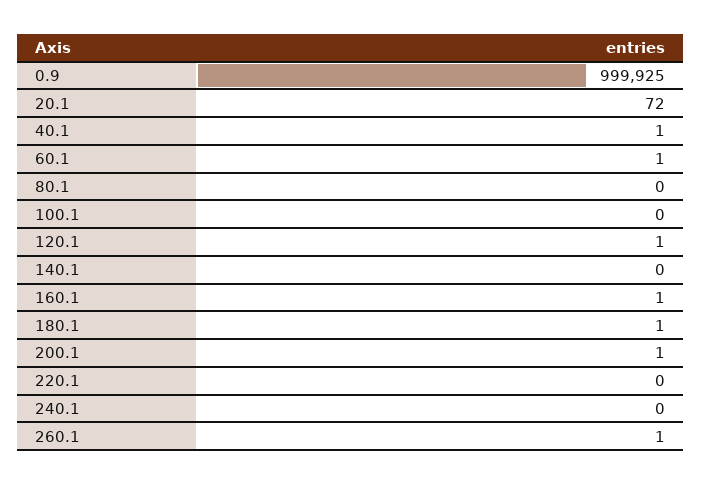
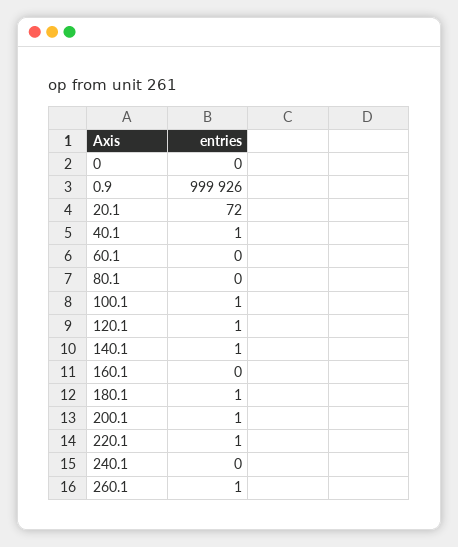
0.9: 999925 -> 999926
60.1: 1 -> 0
100.1: 0 -> 1
140.1: 0 -> 1
160.1: 1 -> 0
220.1: 0 -> 1
0: none -> 0

